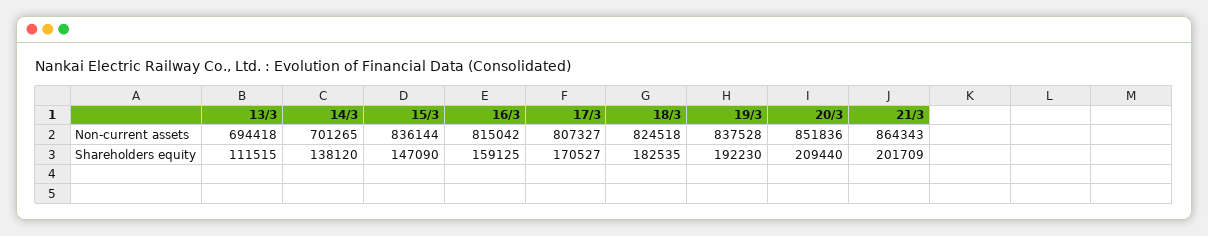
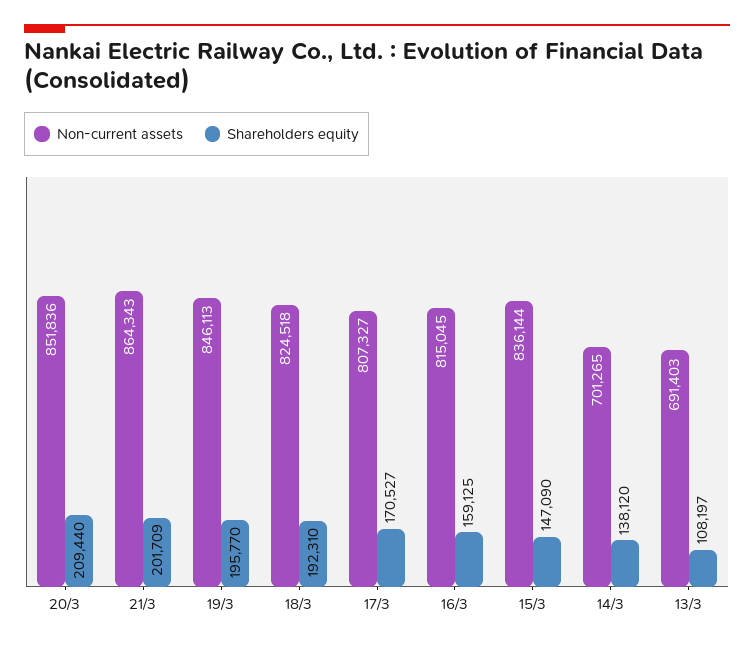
Non-current assets, 13/3: 694418 -> 691403
Non-current assets, 16/3: 815042 -> 815045
Non-current assets, 19/3: 837528 -> 846113
Shareholders equity, 13/3: 111515 -> 108197
Shareholders equity, 18/3: 182535 -> 192310
Shareholders equity, 19/3: 192230 -> 195770

